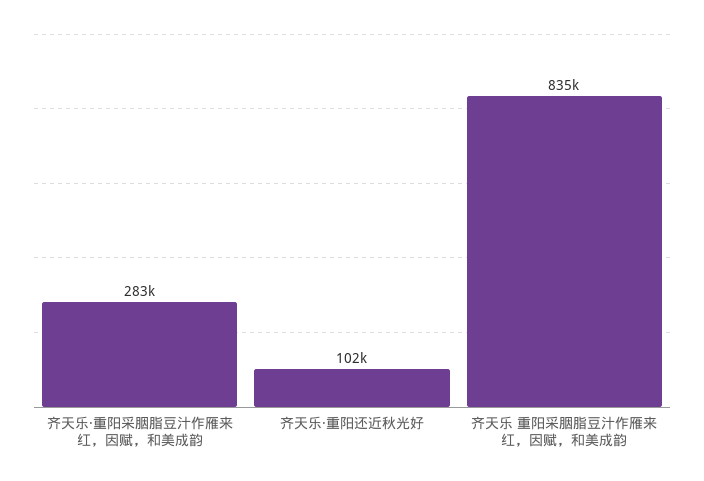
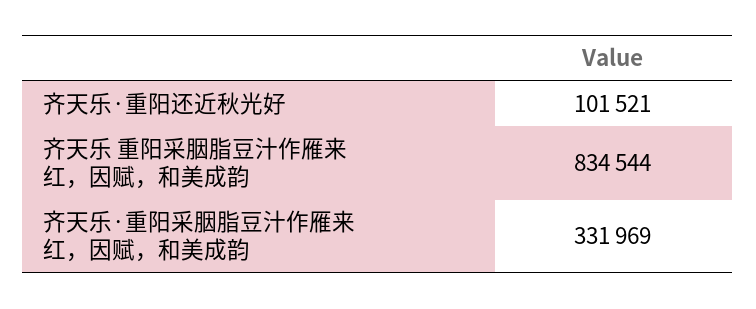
齐天乐·重阳采胭脂豆汁作雁来红，因赋，和美成韵: 283000 -> 331969

